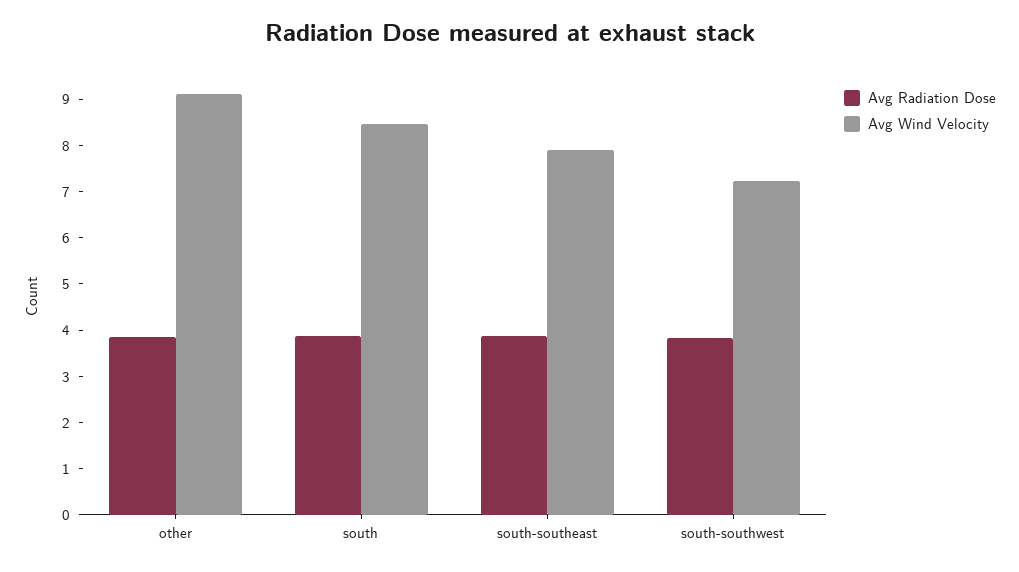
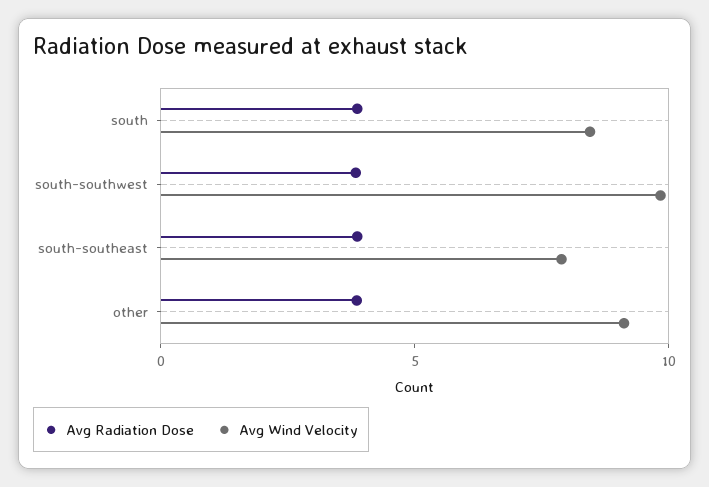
Avg Wind Velocity, south-southwest: 7.2 -> 10

